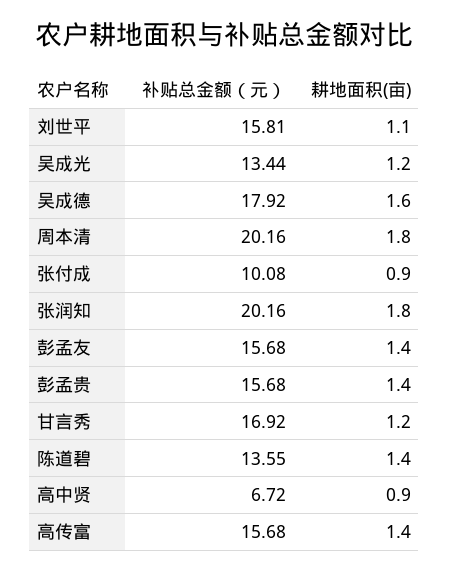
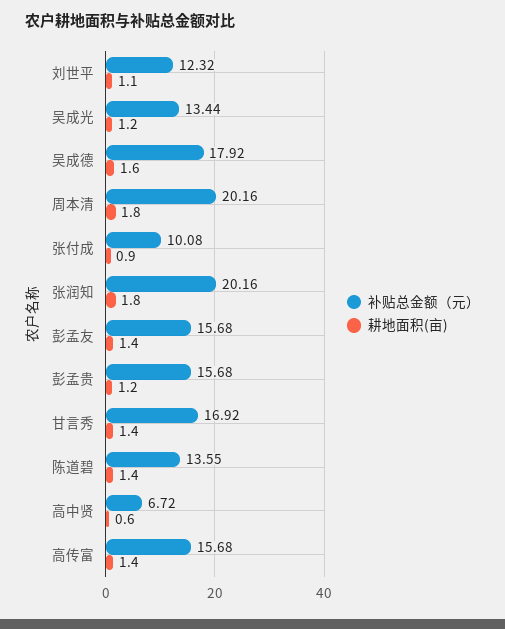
补贴总金额（元）, 刘世平: 15.81 -> 12.32
耕地面积(亩), 彭孟贵: 1.4 -> 1.2
耕地面积(亩), 甘言秀: 1.2 -> 1.4
耕地面积(亩), 高中贤: 0.9 -> 0.6

